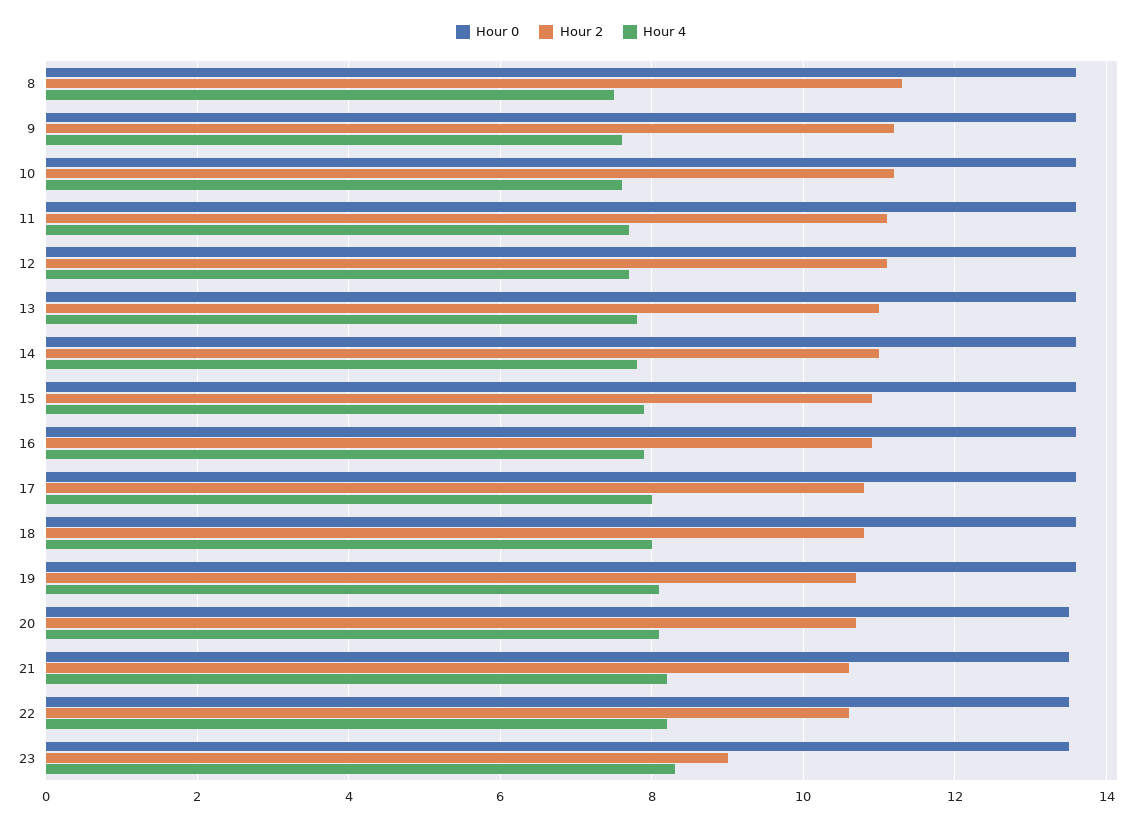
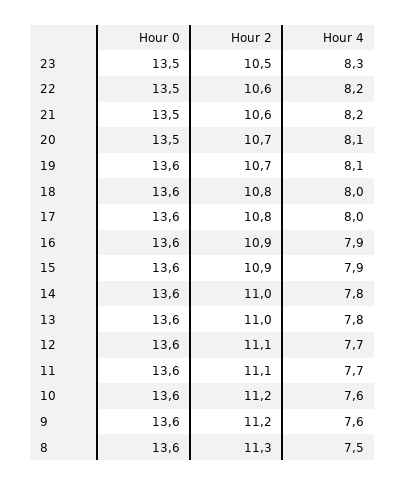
Hour 2, 23: 9 -> 10.5

